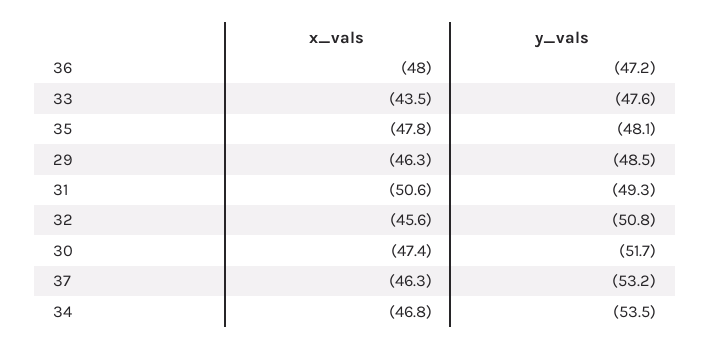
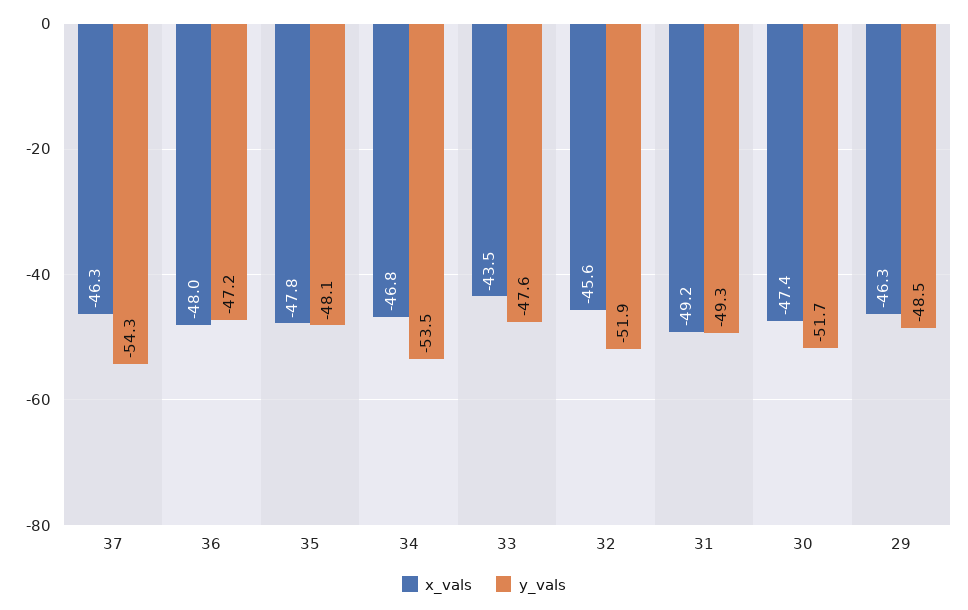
x_vals, 31: -50.6 -> -49.2
y_vals, 32: -50.8 -> -51.9
y_vals, 37: -53.2 -> -54.3

